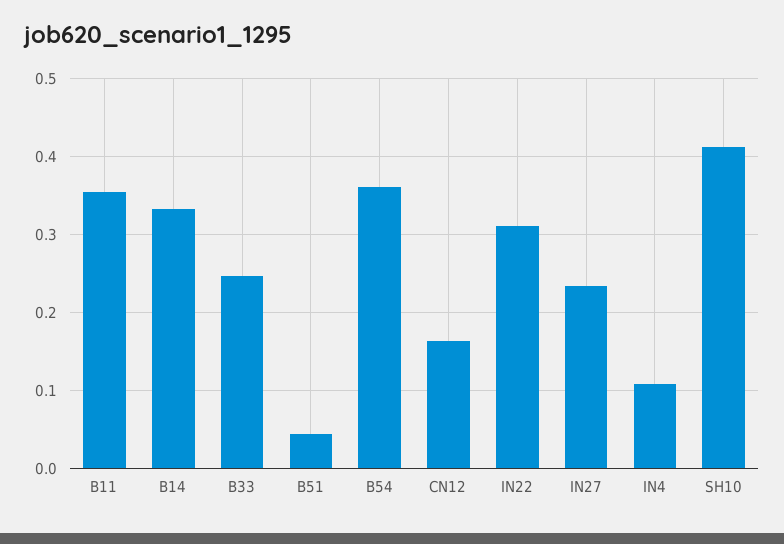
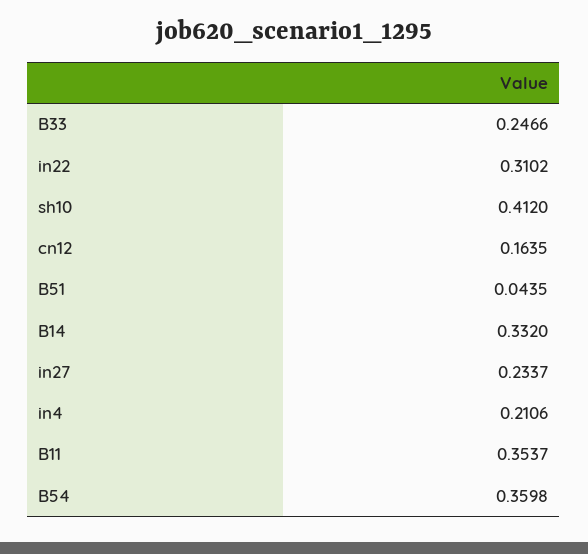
IN4: 0.11 -> 0.2106

